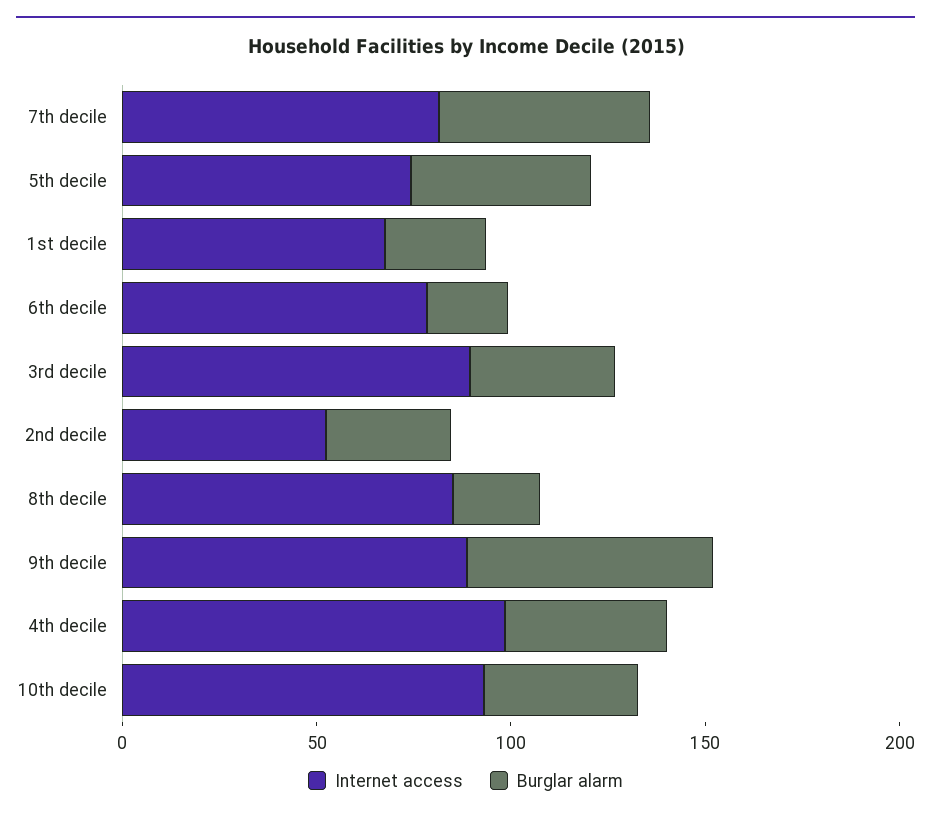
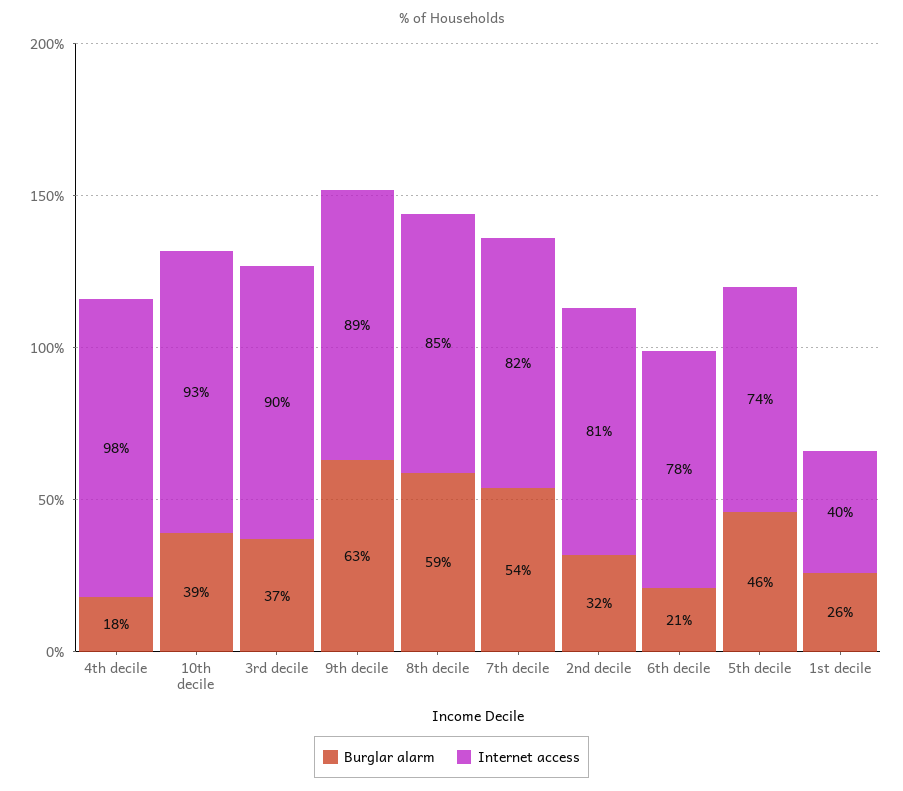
Internet access, 1st decile: 70 -> 40
Internet access, 2nd decile: 50 -> 81
Burglar alarm, 8th decile: 20 -> 59
Burglar alarm, 4th decile: 40 -> 18

